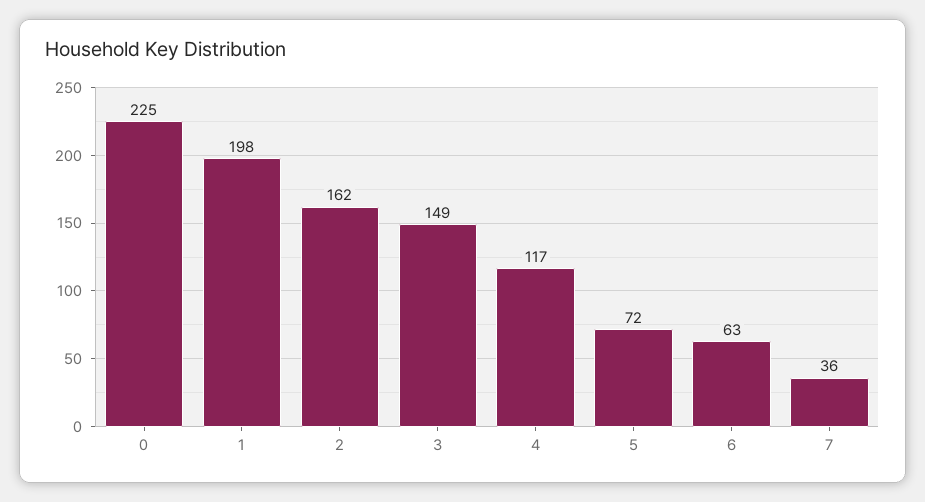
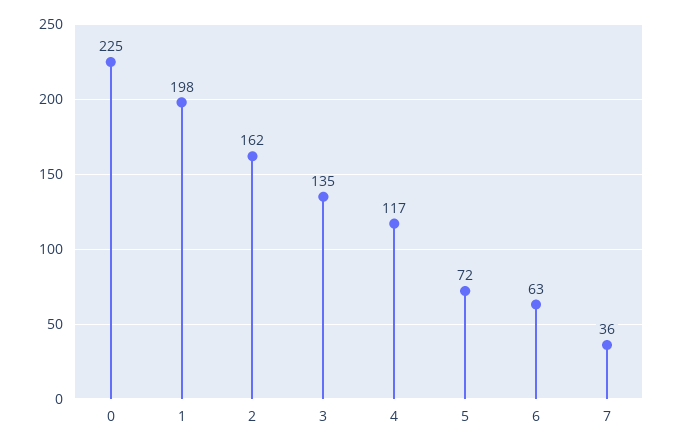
3: 149 -> 135

